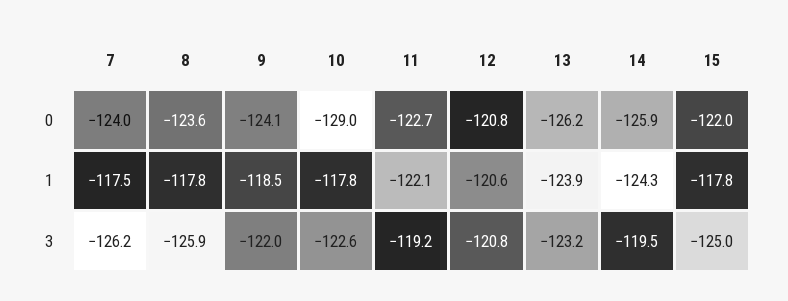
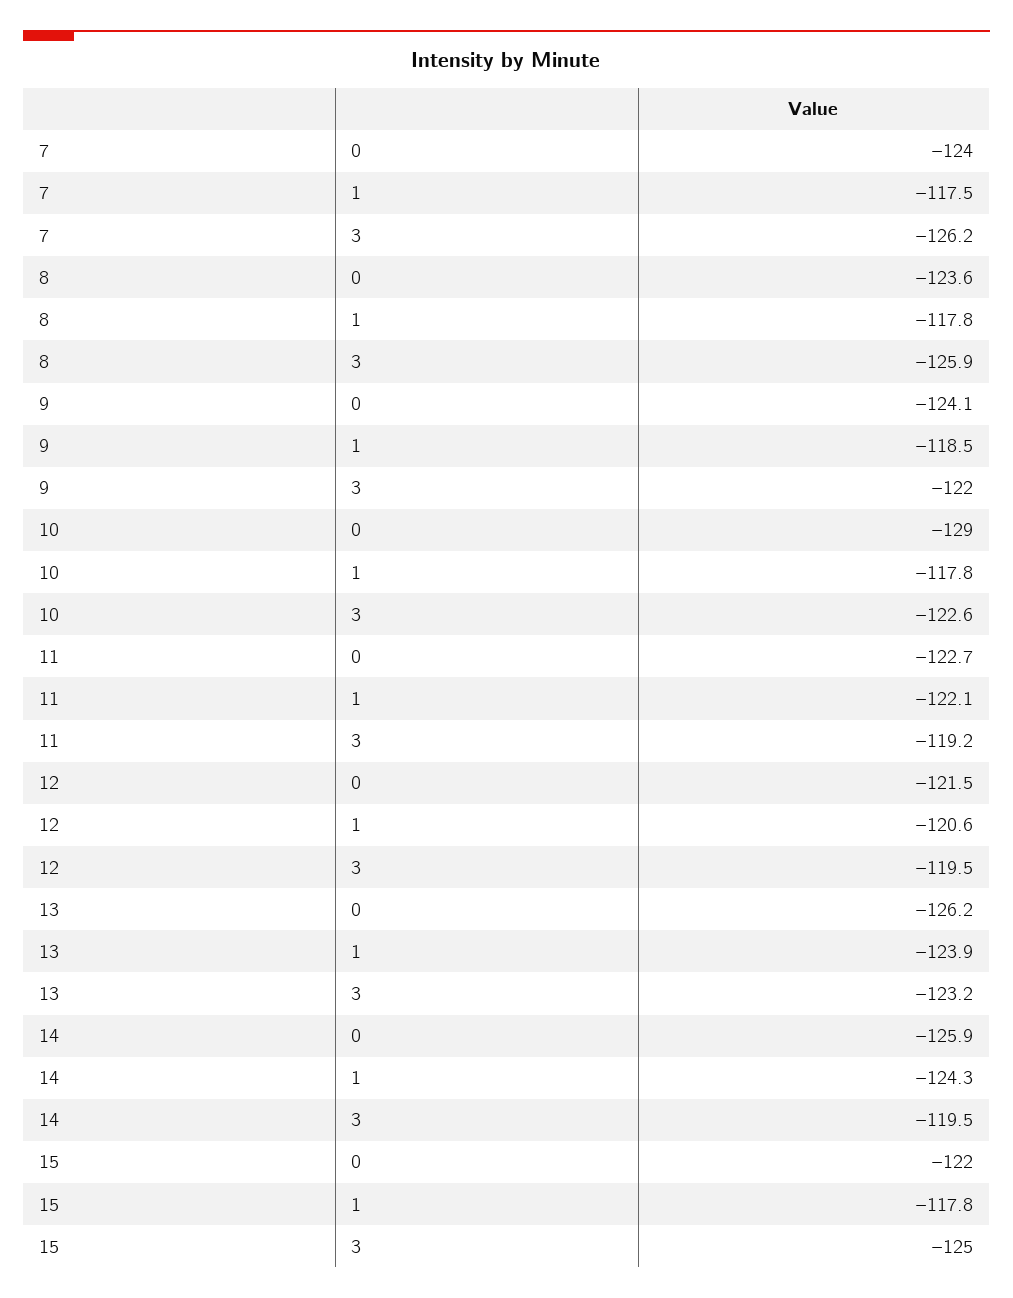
12, 0: -120.8 -> -121.5
12, 3: -120.8 -> -119.5

